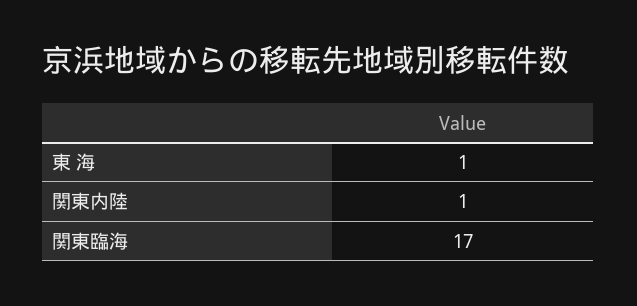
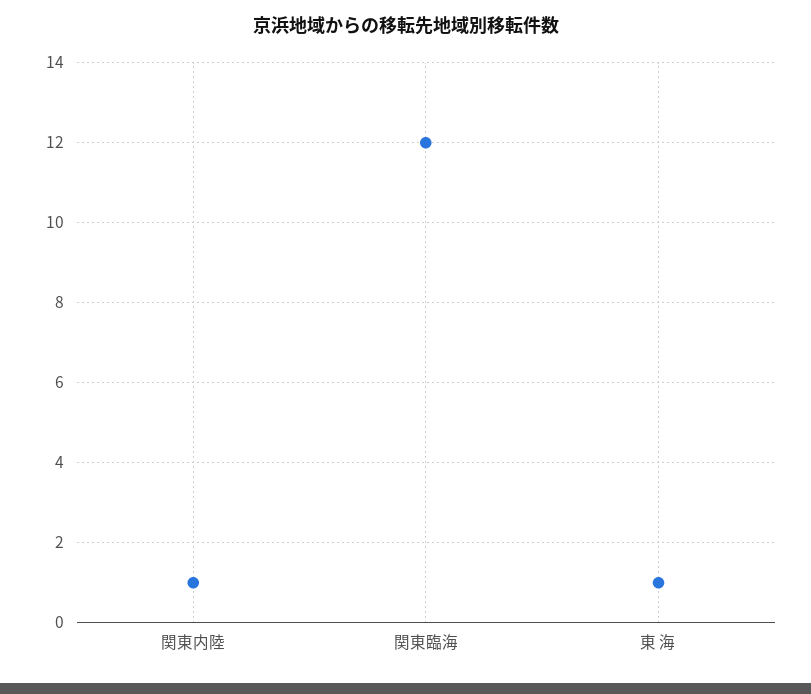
関東臨海: 17 -> 12

